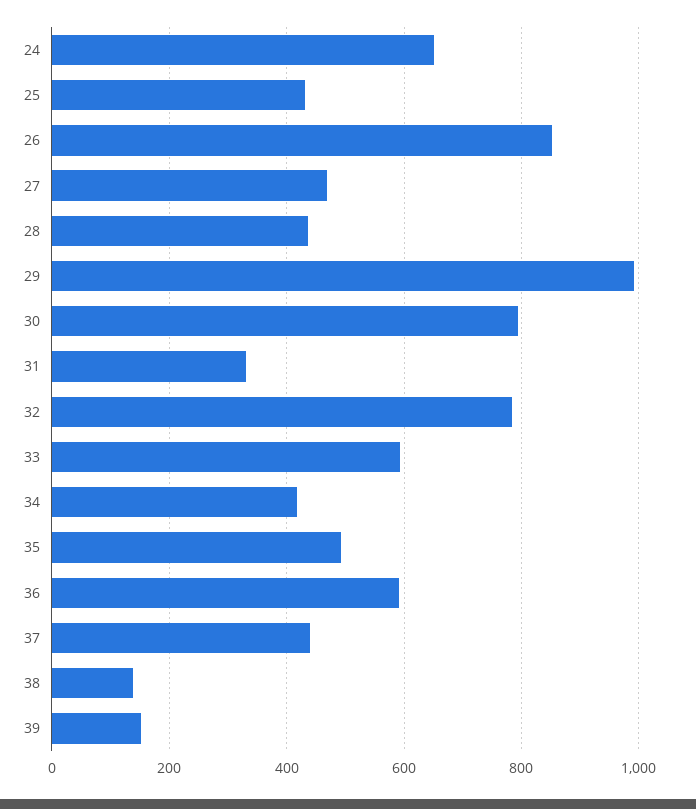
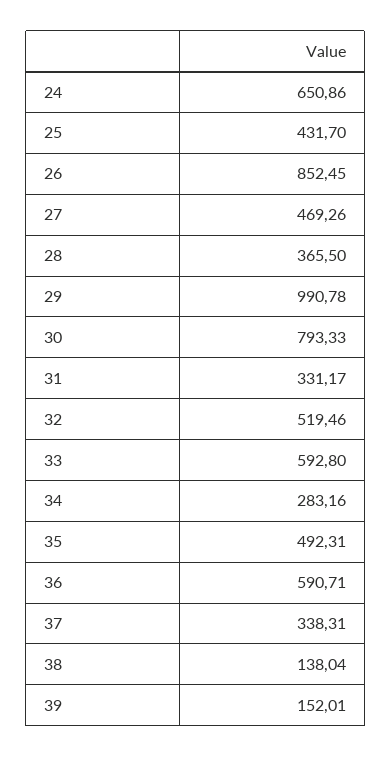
28: 440 -> 365.5
32: 780 -> 519.46
34: 420 -> 283.16
37: 440 -> 338.31

